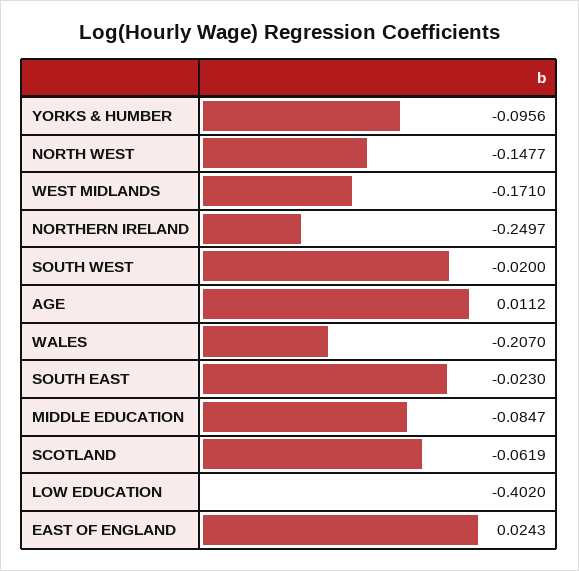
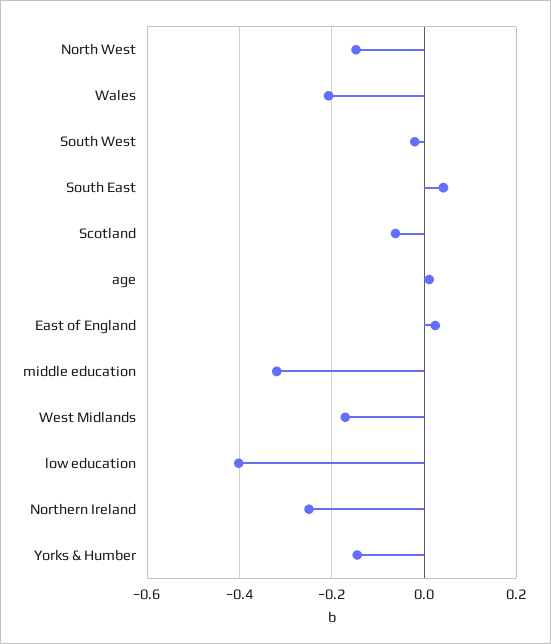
YORKS & HUMBER: -0.0956 -> -0.14
SOUTH EAST: -0.023 -> 0.04
MIDDLE EDUCATION: -0.0847 -> -0.32

